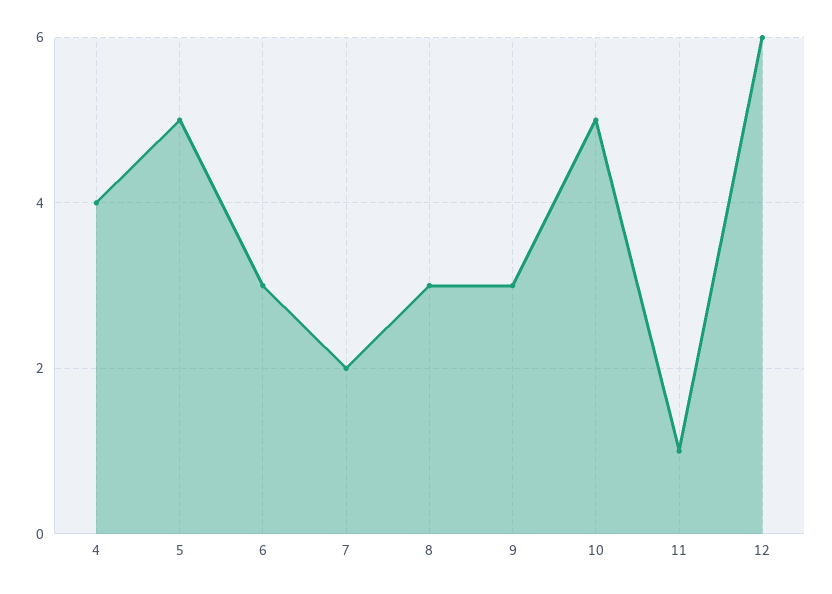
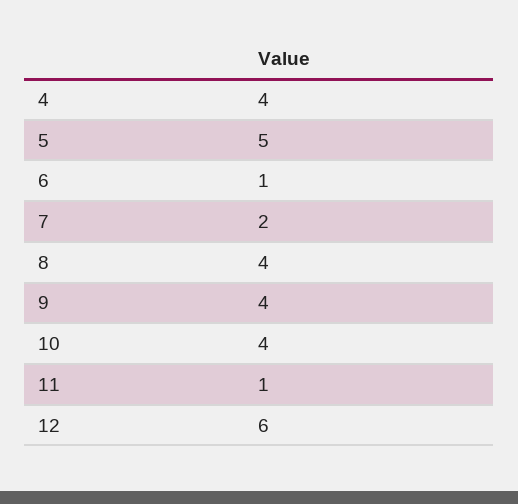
6: 3 -> 1
8: 3 -> 4
9: 3 -> 4
10: 5 -> 4

